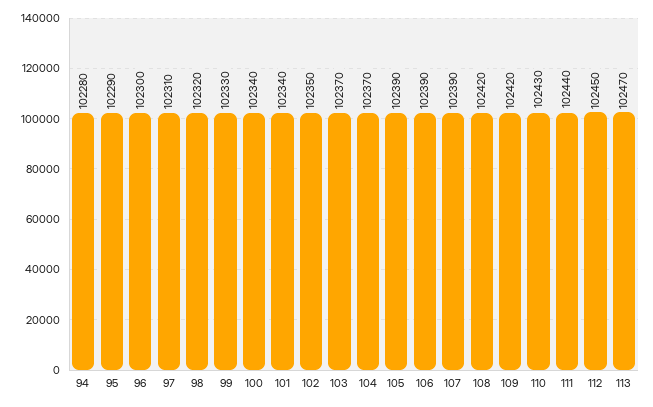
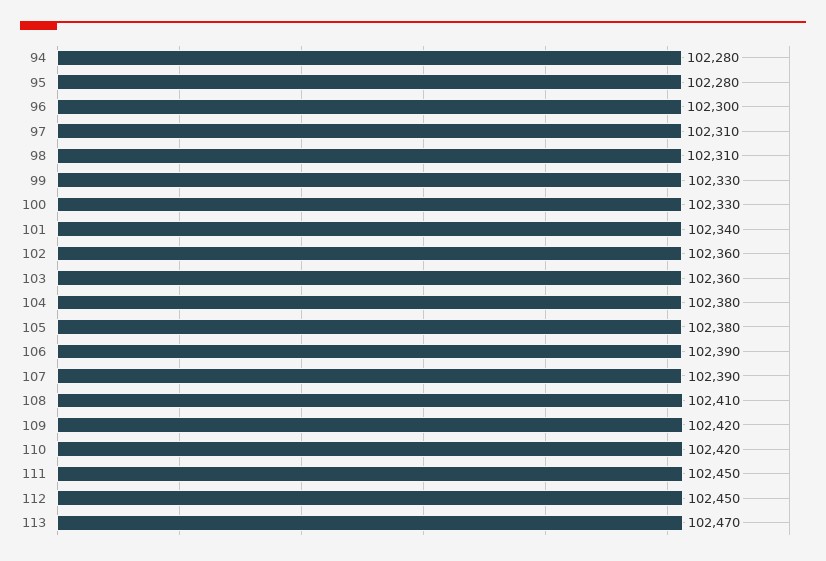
95: 102290 -> 102280
98: 102320 -> 102310
100: 102340 -> 102330
102: 102350 -> 102360
103: 102370 -> 102360
104: 102370 -> 102380
105: 102390 -> 102380
108: 102420 -> 102410
110: 102430 -> 102420
111: 102440 -> 102450

